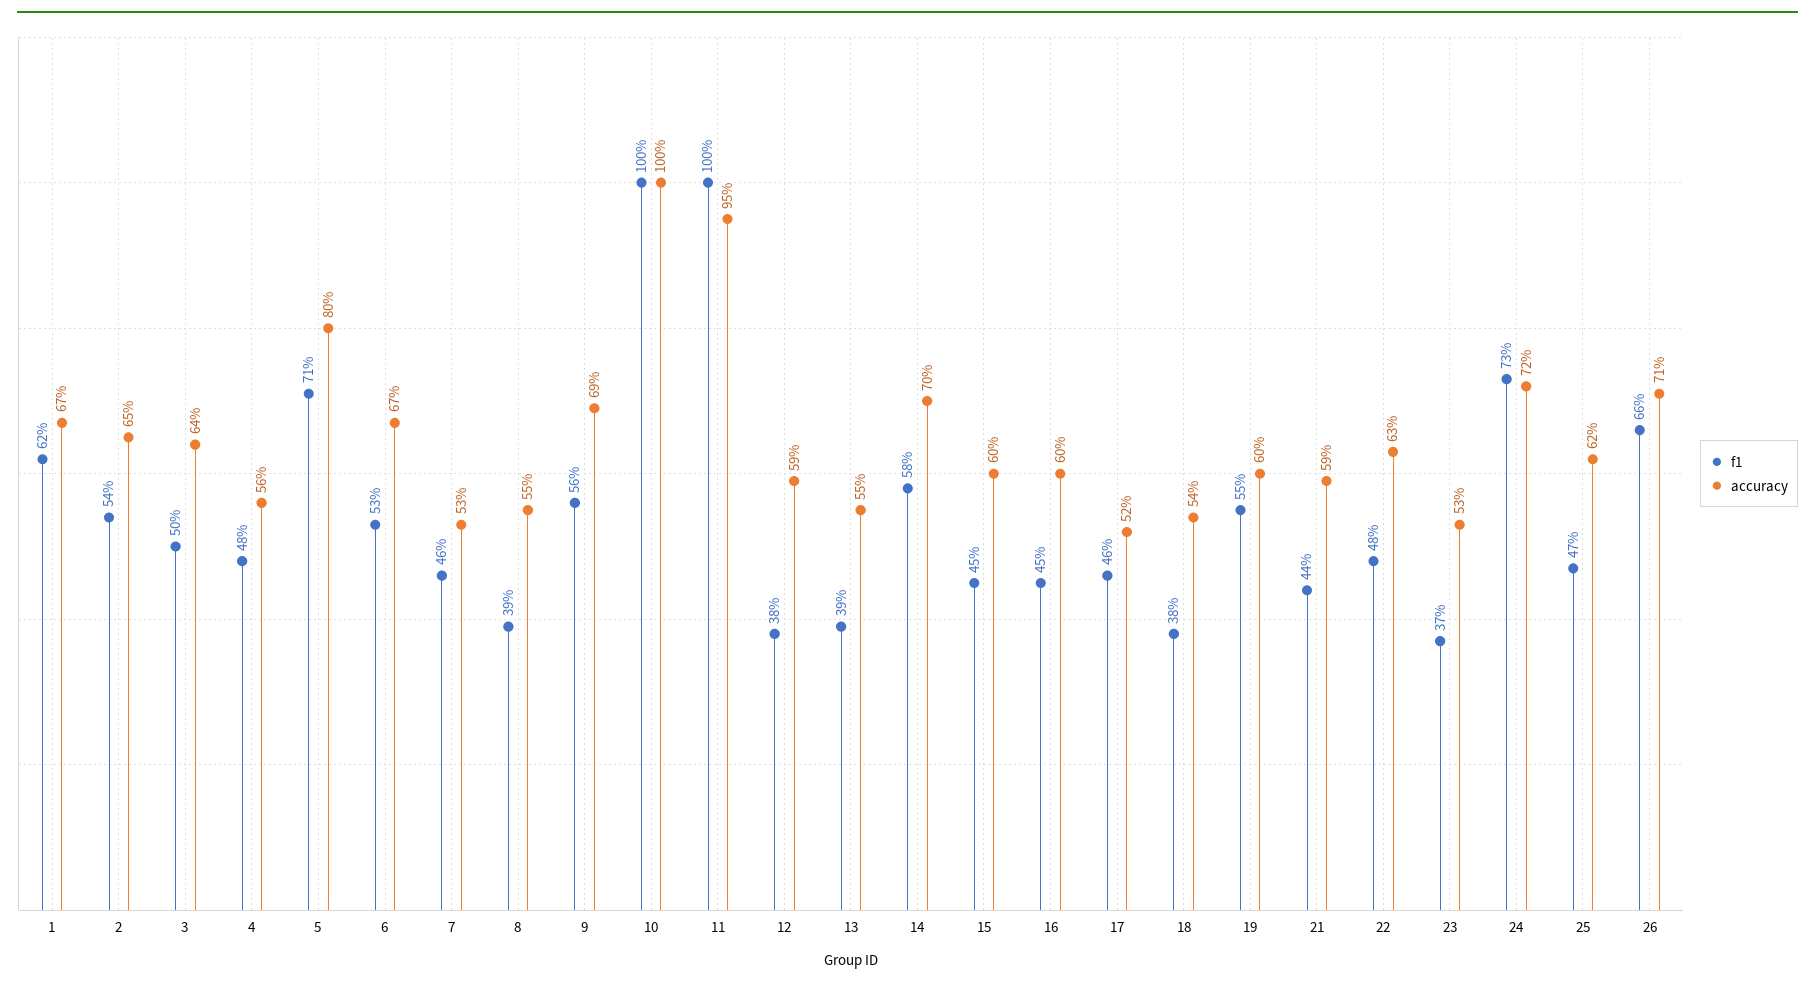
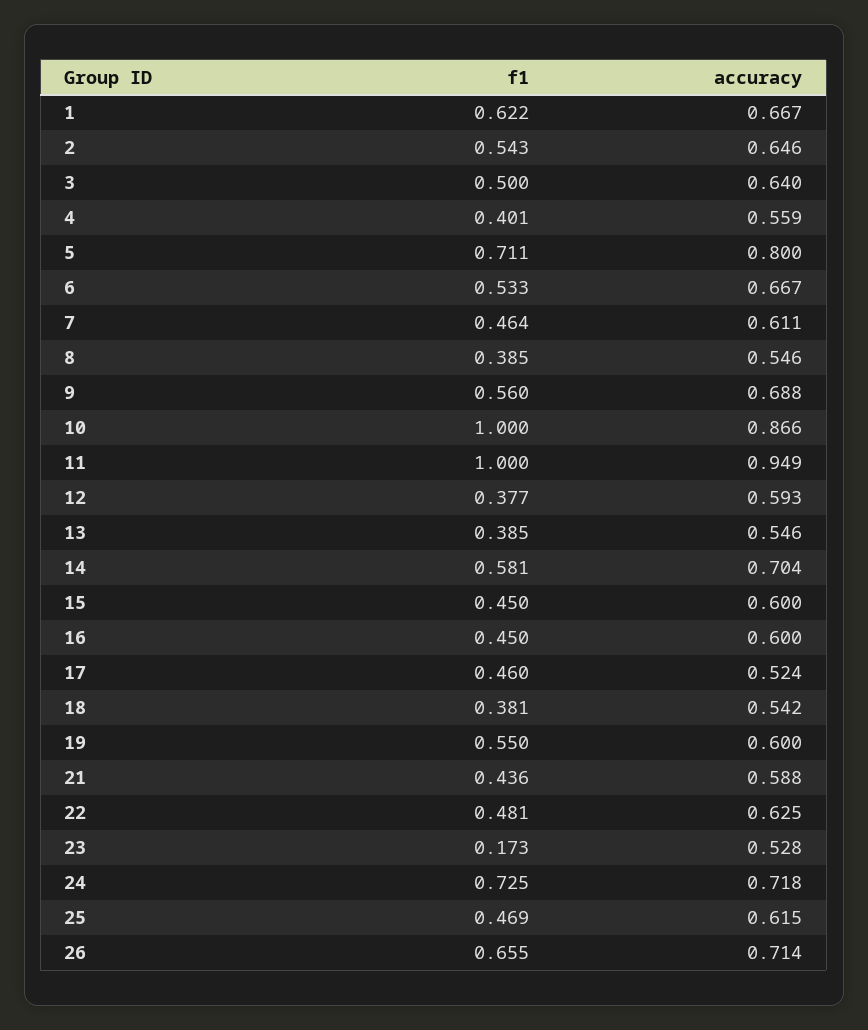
f1, 4: 0.48 -> 0.401
accuracy, 7: 0.53 -> 0.611
accuracy, 10: 1 -> 0.866
f1, 23: 0.37 -> 0.173

